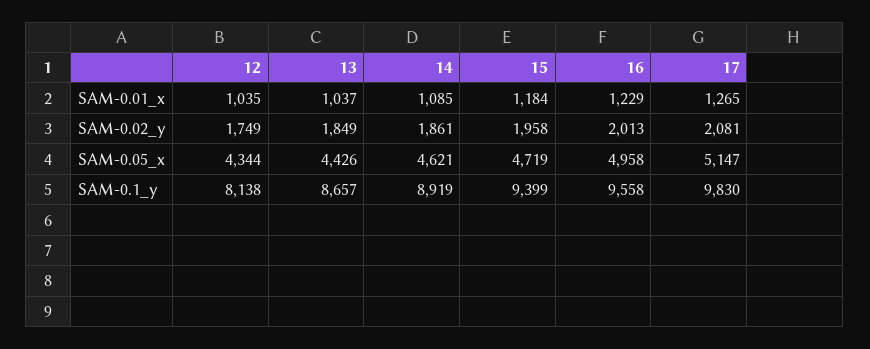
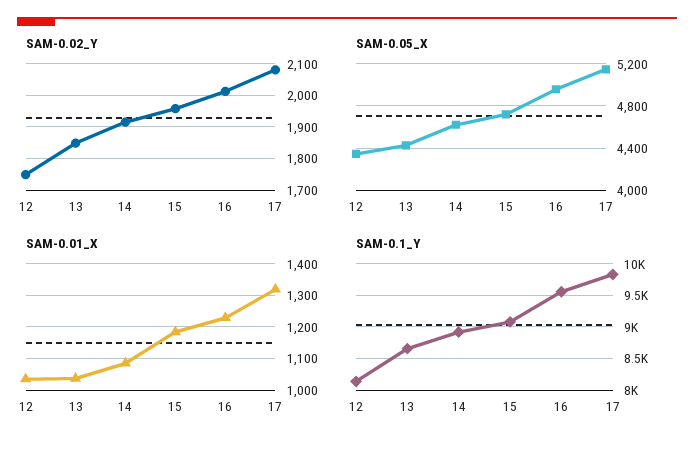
SAM-0.01_x, 17: 1265 -> 1320
SAM-0.02_y, 14: 1861 -> 1920
SAM-0.1_y, 15: 9399 -> 9100

